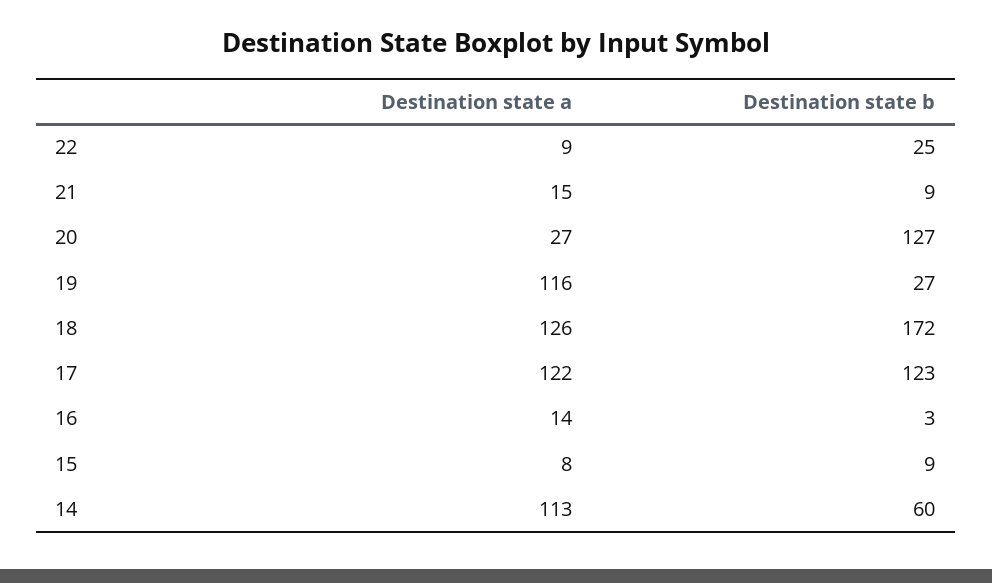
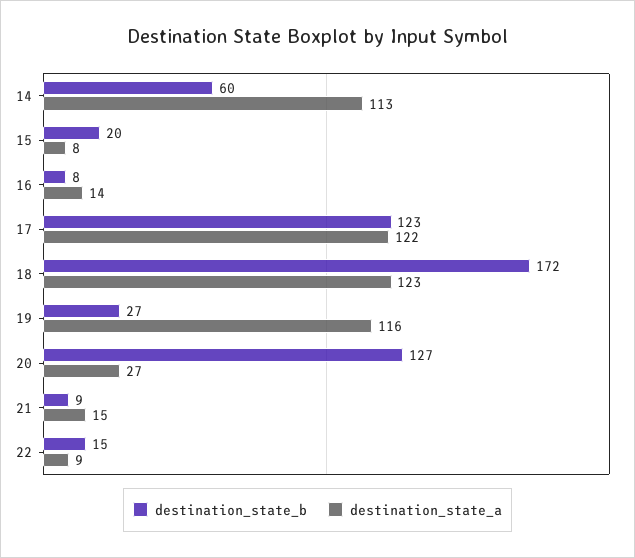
Destination state b, 22: 25 -> 15
Destination state a, 18: 126 -> 123
Destination state b, 16: 3 -> 8
Destination state b, 15: 9 -> 20

